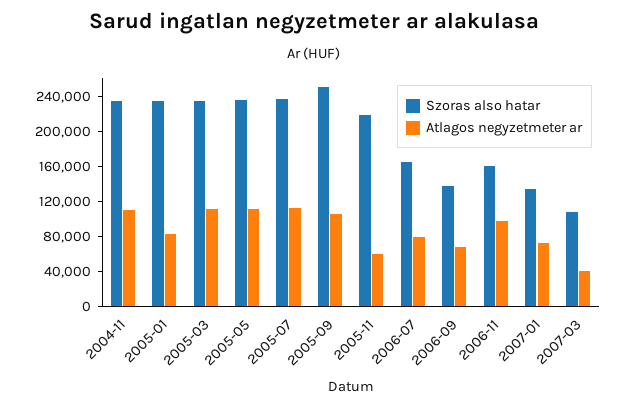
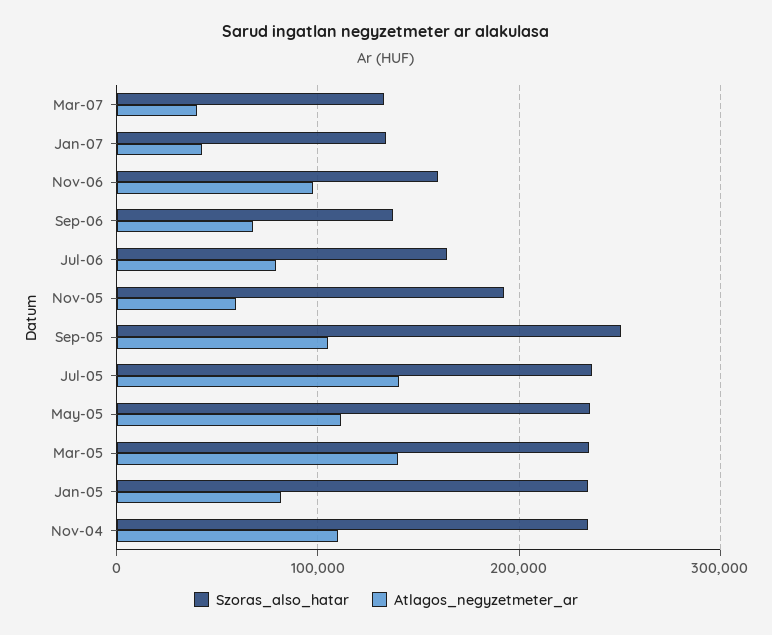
Atlagos negyzetmeter ar, 2005-03: 110000 -> 140000
Atlagos negyzetmeter ar, 2005-07: 110000 -> 140000
Szoras also hatar, 2005-11: 220000 -> 190000
Atlagos negyzetmeter ar, 2007-01: 70000 -> 40000
Szoras also hatar, 2007-03: 110000 -> 130000

